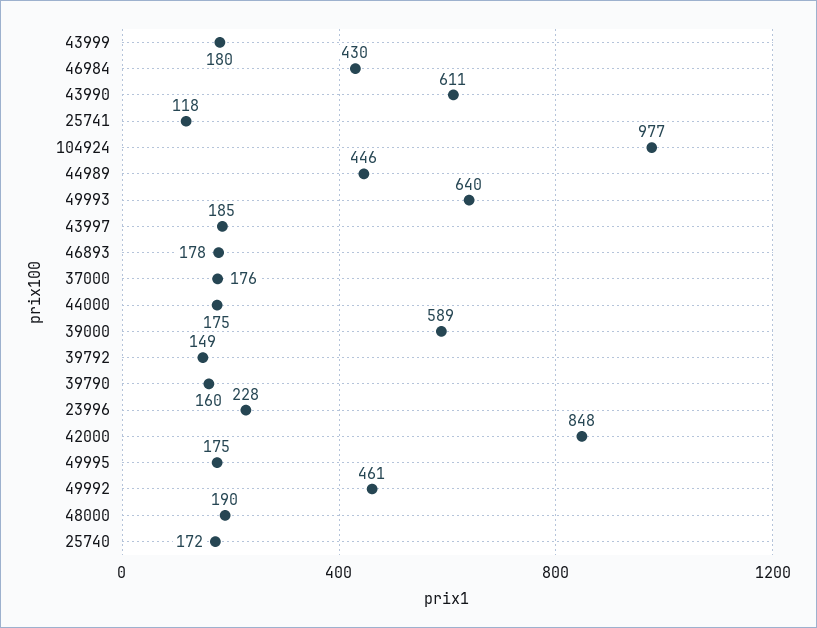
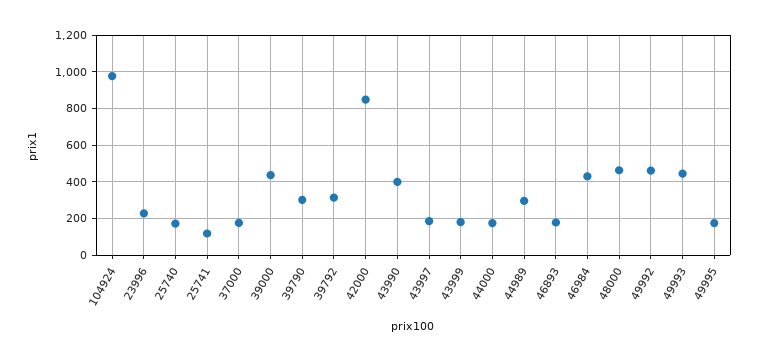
43990: 611 -> 400
44989: 446 -> 300
49993: 640 -> 450
39000: 589 -> 450
39792: 149 -> 300
39790: 160 -> 300
48000: 190 -> 450

